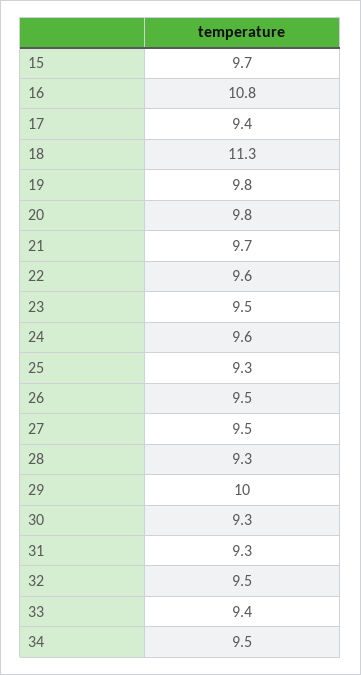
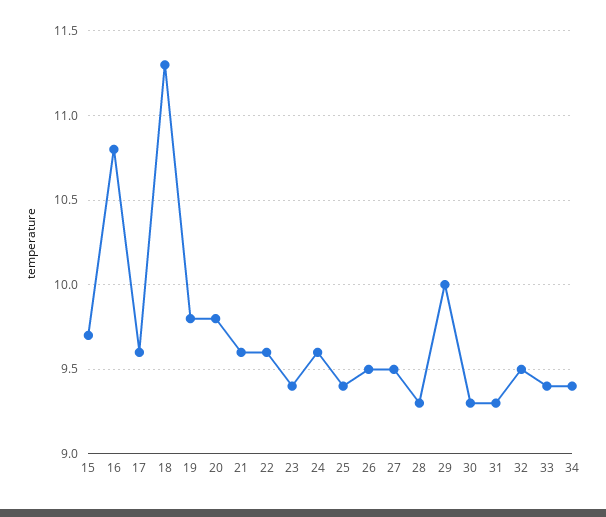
17: 9.4 -> 9.6
21: 9.7 -> 9.6
23: 9.5 -> 9.4
25: 9.3 -> 9.4
34: 9.5 -> 9.4

